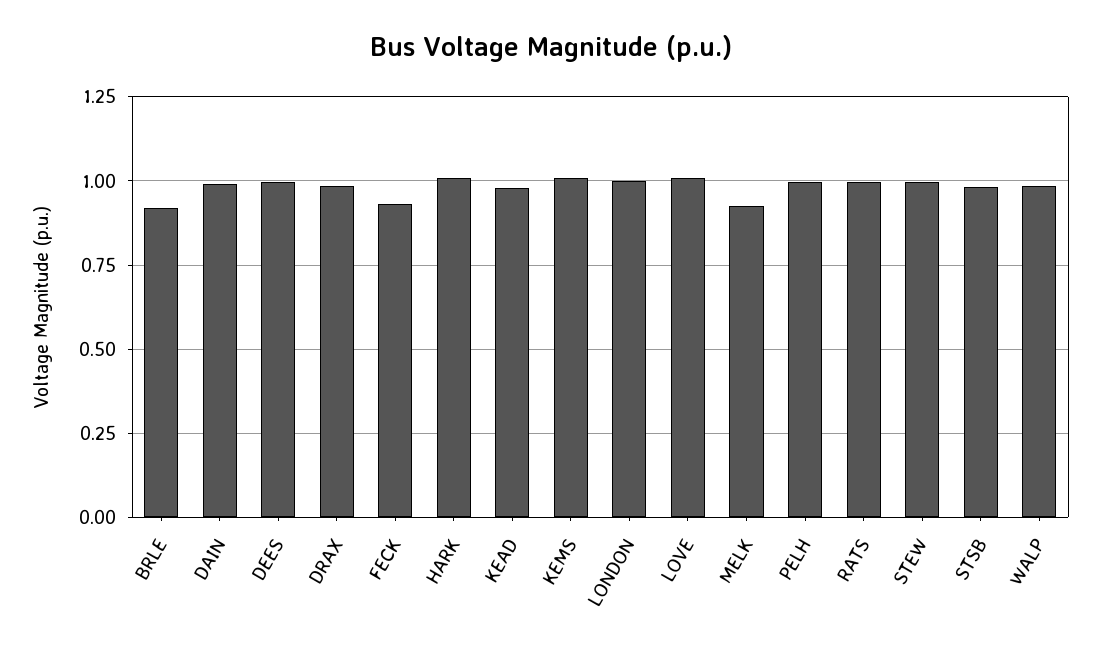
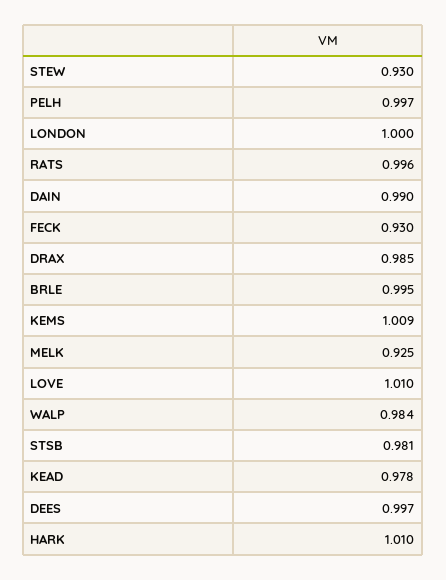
BRLE: 0.925 -> 0.995
STEW: 1 -> 0.93

